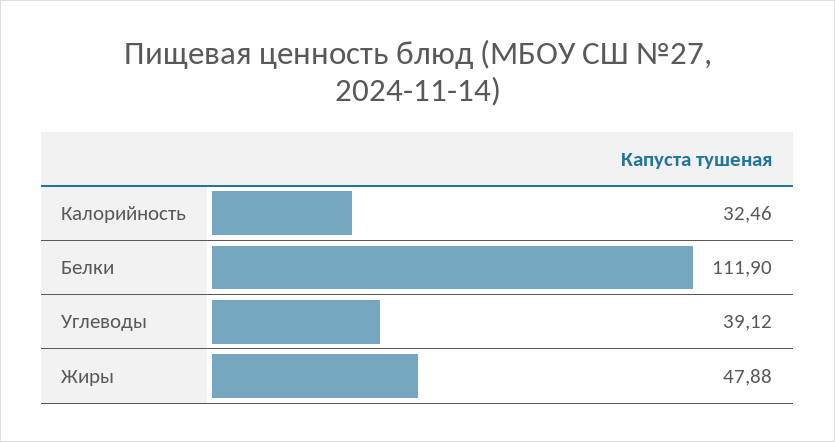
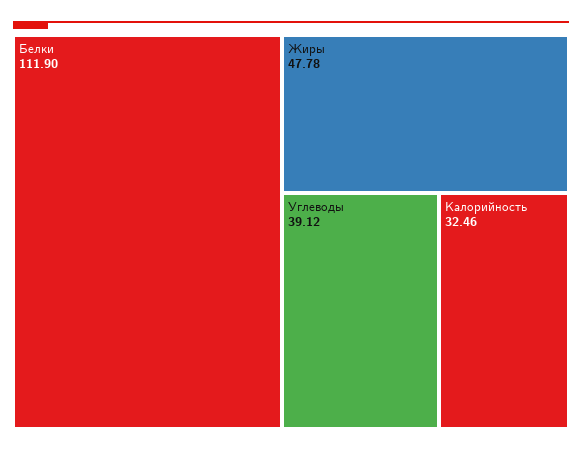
Жиры: 47.88 -> 47.78

